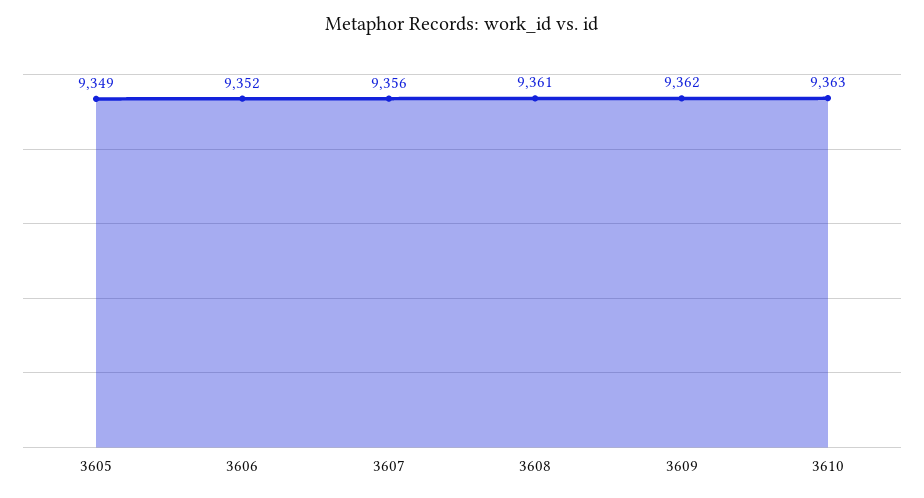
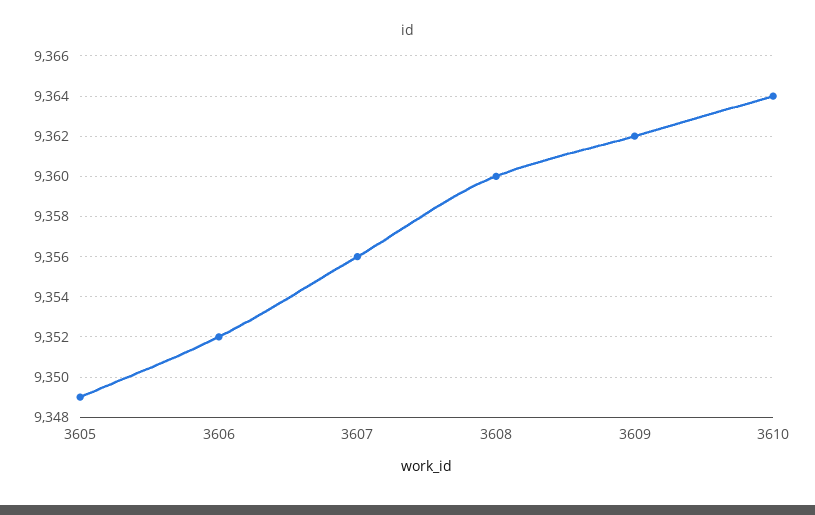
3608: 9361 -> 9360
3610: 9363 -> 9364

